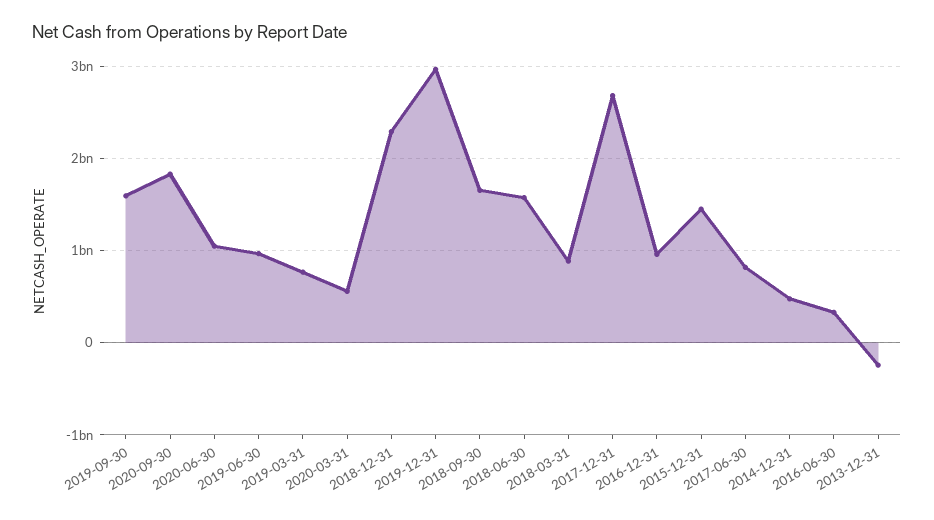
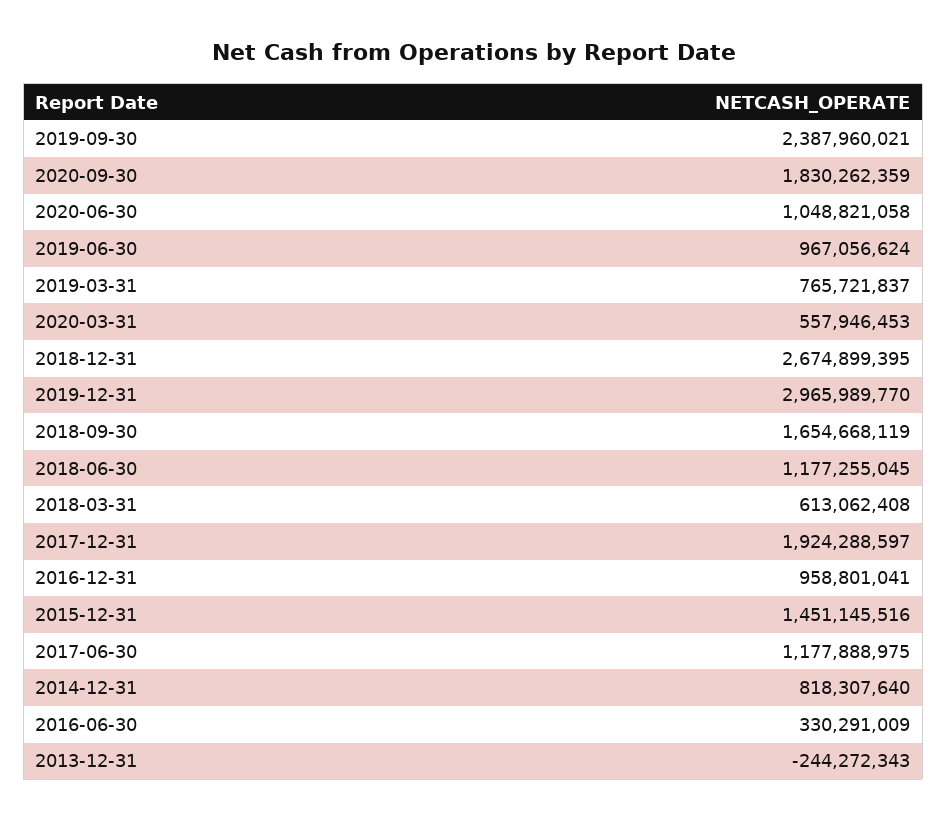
2019-09-30: 1600000000 -> 2387960021
2018-12-31: 2300000000 -> 2674899395
2018-06-30: 1600000000 -> 1177255045
2018-03-31: 900000000 -> 613062408
2017-12-31: 2700000000 -> 1924288597
2017-06-30: 800000000 -> 1177888975
2014-12-31: 500000000 -> 818307640

